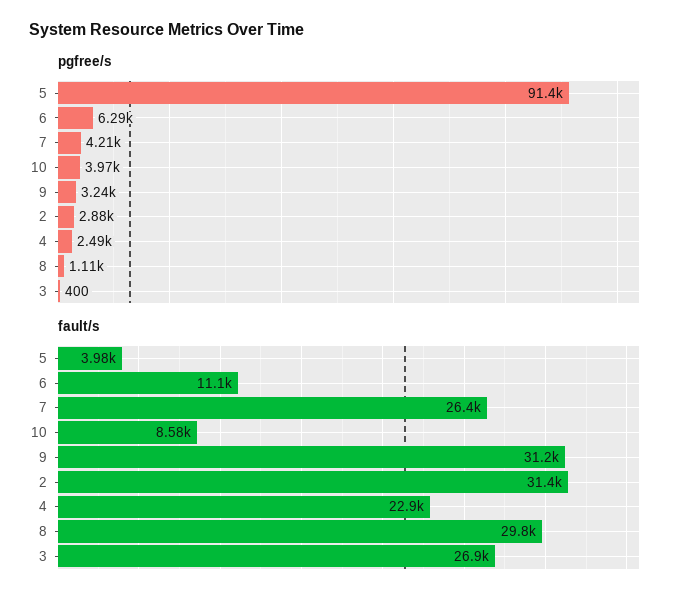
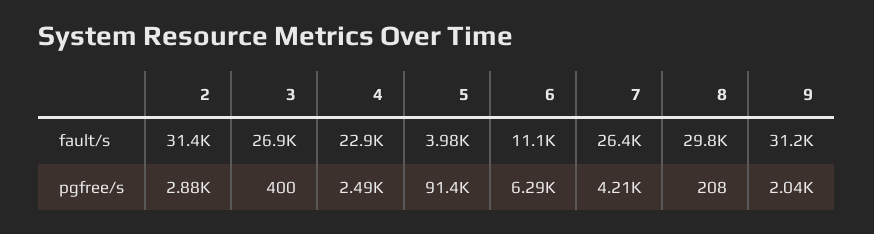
pgfree/s, 10: 3970 -> none
pgfree/s, 9: 3240 -> 2040
pgfree/s, 8: 1110 -> 208
fault/s, 10: 8580 -> none

